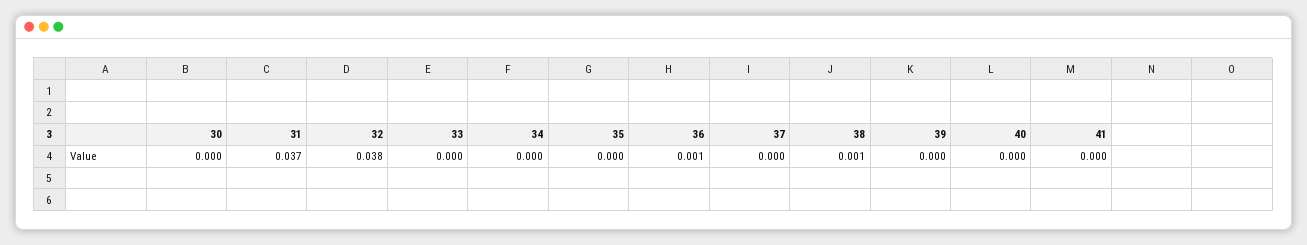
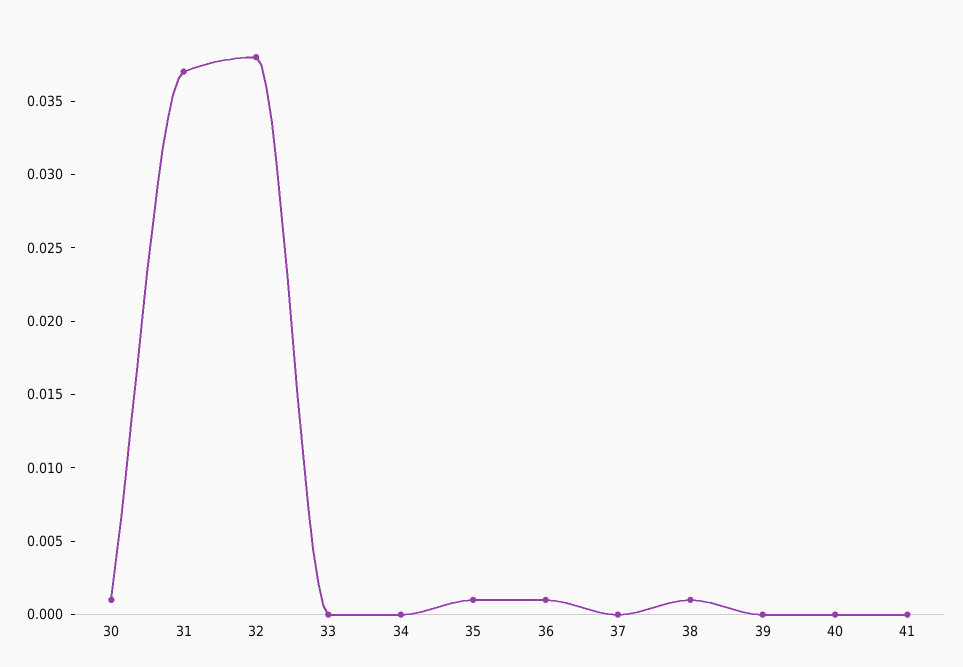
30: 0 -> 0.001
35: 0 -> 0.001

